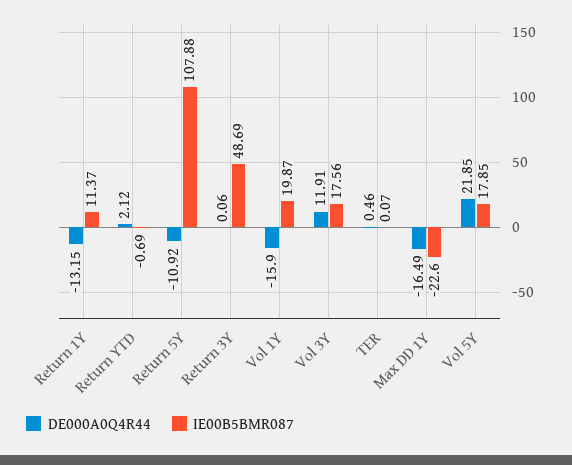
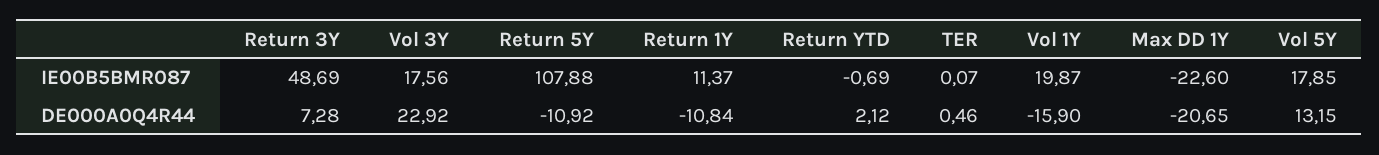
DE000A0Q4R44, Return 1Y: -13.15 -> -10.84
DE000A0Q4R44, Return 3Y: 0.06 -> 7.28
DE000A0Q4R44, Vol 3Y: 11.91 -> 22.92
DE000A0Q4R44, Max DD 1Y: -16.49 -> -20.65
DE000A0Q4R44, Vol 5Y: 21.85 -> 13.15

